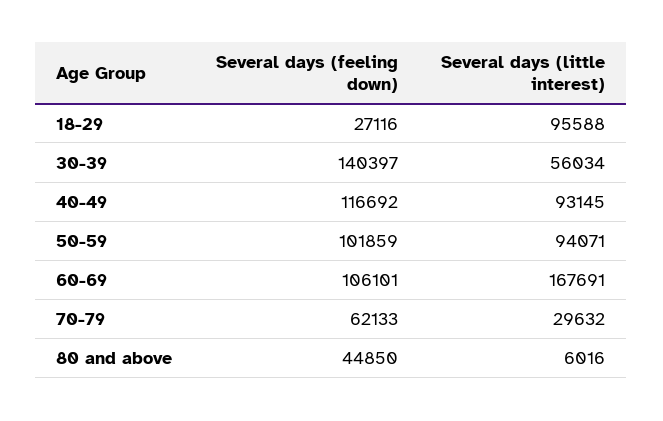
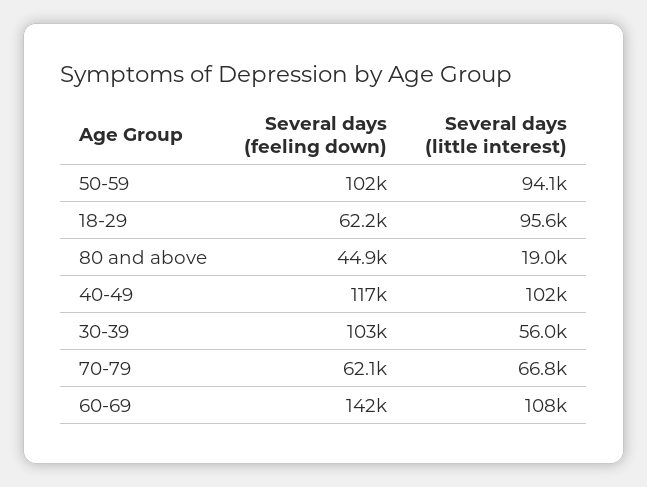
Several days (feeling down), 18-29: 27116 -> 62200
Several days (feeling down), 30-39: 140397 -> 103000
Several days (little interest), 40-49: 93145 -> 102000
Several days (feeling down), 60-69: 106101 -> 142000
Several days (little interest), 60-69: 167691 -> 108000
Several days (little interest), 70-79: 29632 -> 66800
Several days (little interest), 80 and above: 6016 -> 19000

